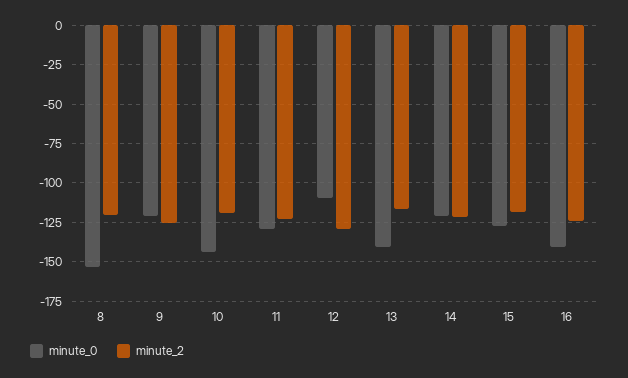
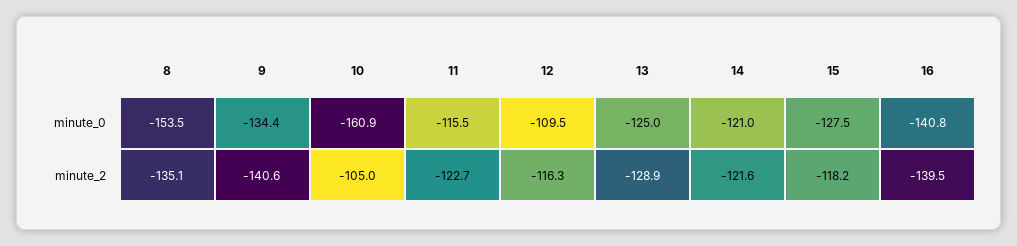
minute_2, 8: -120 -> -135.1
minute_0, 9: -120 -> -134.4
minute_2, 9: -125 -> -140.6
minute_0, 10: -145 -> -160.9
minute_2, 10: -120 -> -105
minute_0, 11: -130 -> -115.5
minute_2, 12: -130 -> -116.3
minute_0, 13: -140 -> -125
minute_2, 13: -115 -> -128.9
minute_2, 16: -125 -> -139.5

